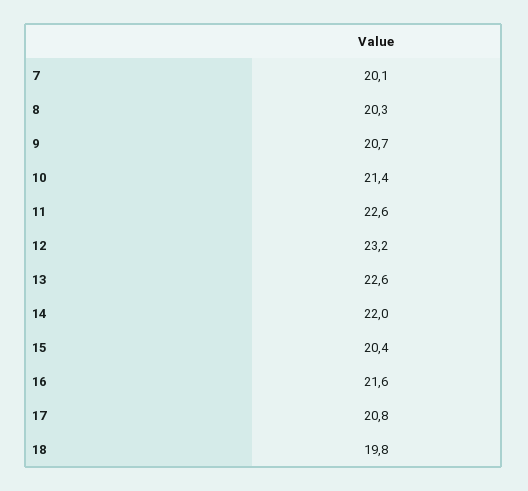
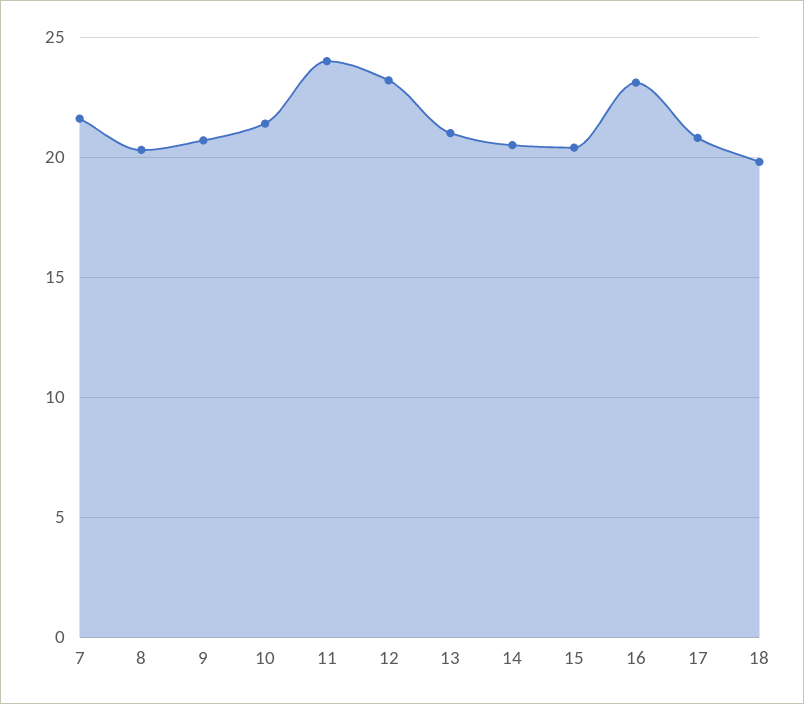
7: 20.1 -> 21.5
11: 22.6 -> 24
13: 22.6 -> 21
14: 22 -> 20.5
16: 21.6 -> 23

